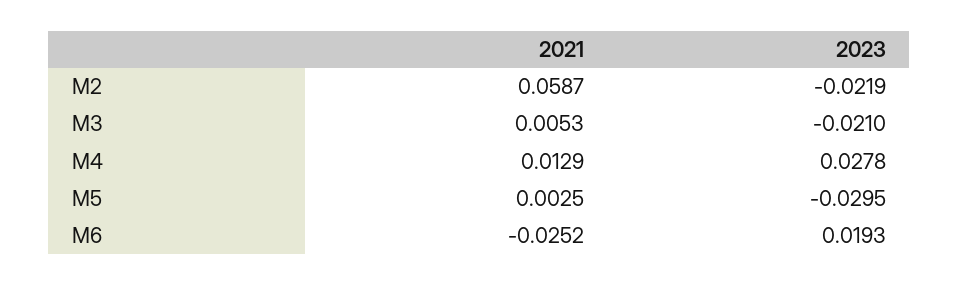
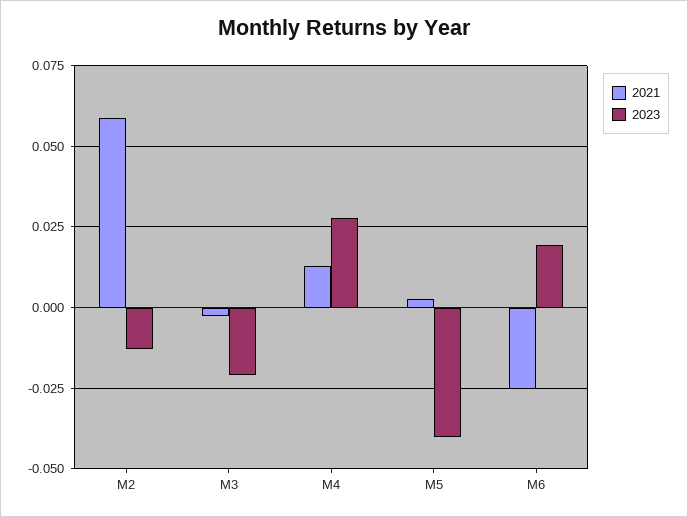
2023, M2: -0.0219 -> -0.0125
2021, M3: 0.0053 -> -0.0025
2023, M5: -0.0295 -> -0.04

